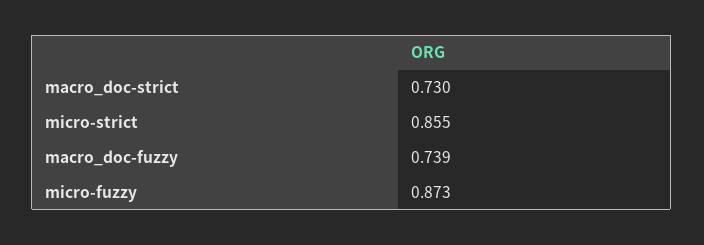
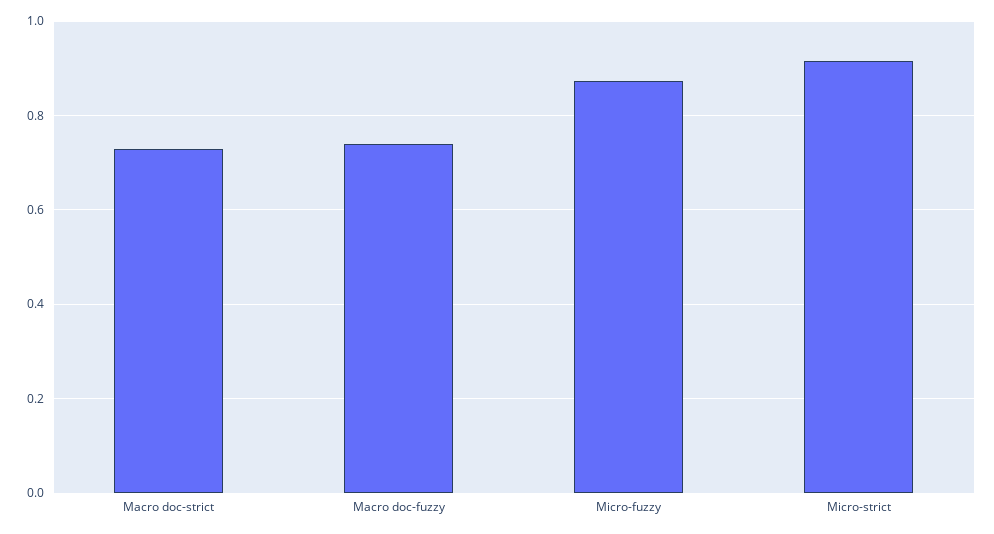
micro-strict: 0.855 -> 0.92

